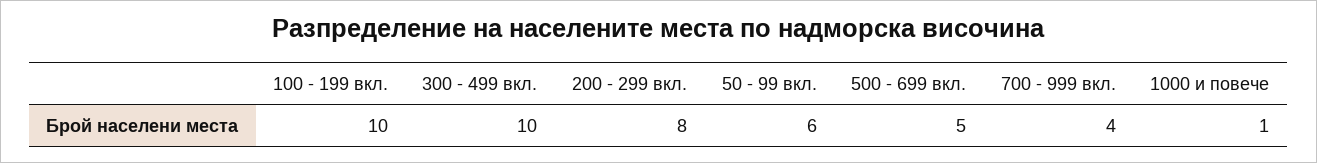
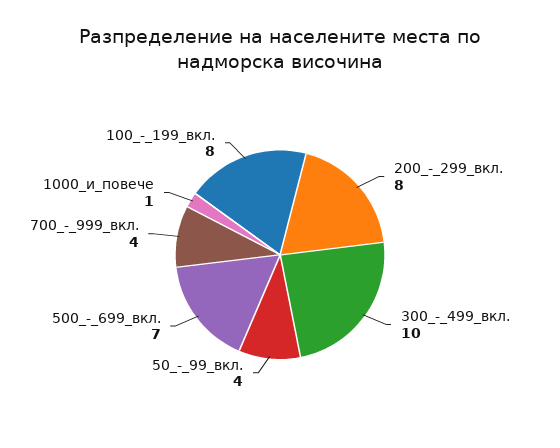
100 - 199 вкл.: 10 -> 8
50 - 99 вкл.: 6 -> 4
500 - 699 вкл.: 5 -> 7

